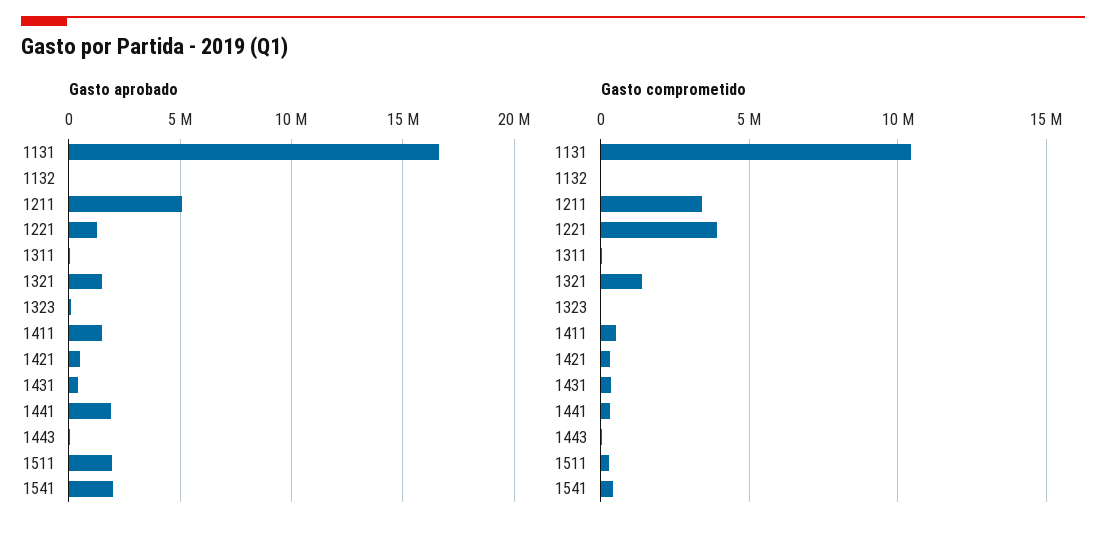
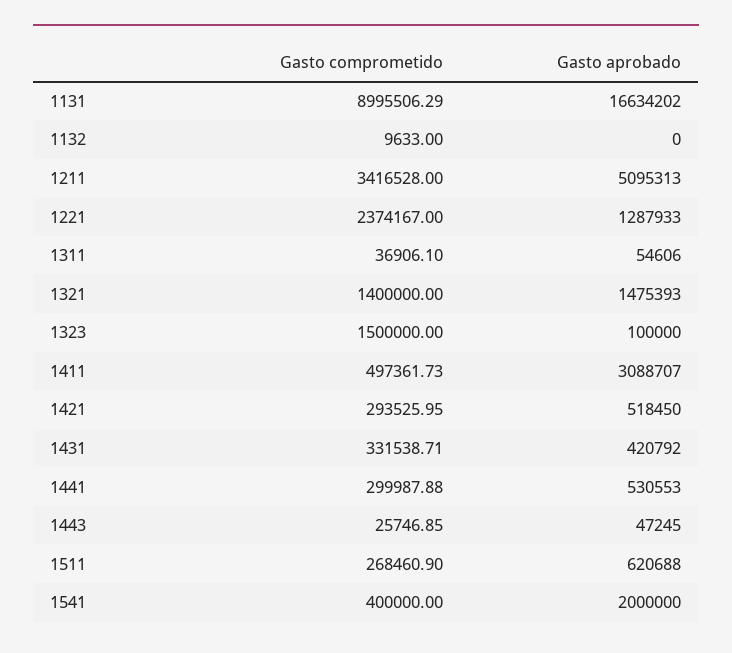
Gasto aprobado, 1411: 1500000 -> 3088707
Gasto aprobado, 1441: 2000000 -> 530553
Gasto aprobado, 1511: 2000000 -> 620688
Gasto comprometido, 1131: 10500000 -> 8995506.29
Gasto comprometido, 1221: 4000000 -> 2374167
Gasto comprometido, 1323: 0 -> 1500000

